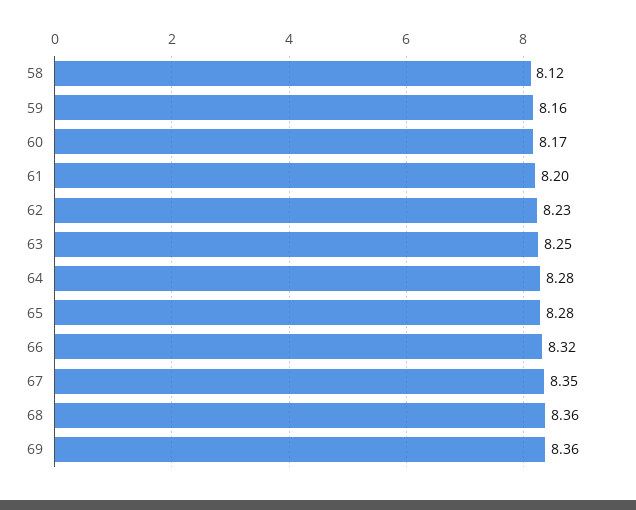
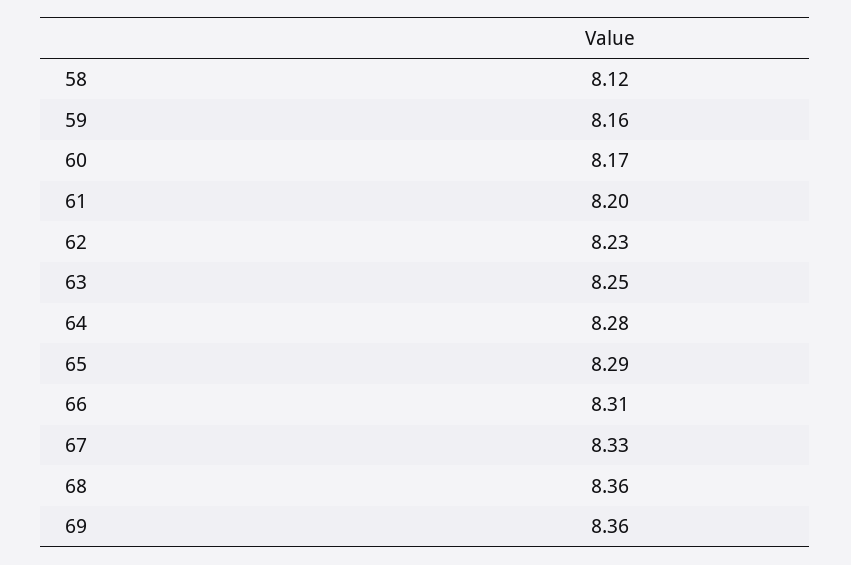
65: 8.28 -> 8.29
66: 8.32 -> 8.31
67: 8.35 -> 8.33

